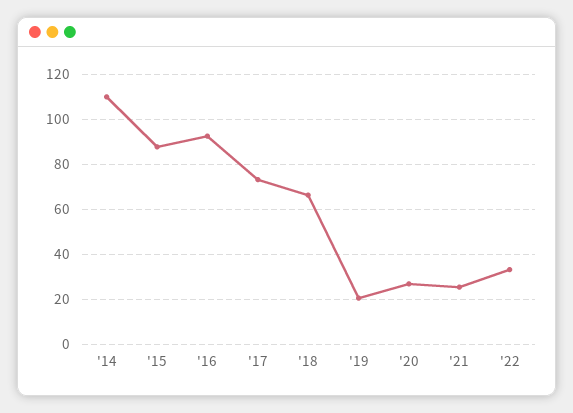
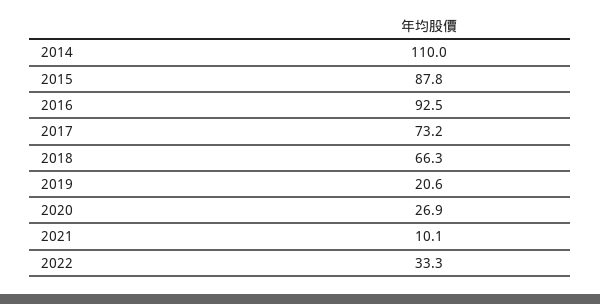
'21: 25 -> 10.1

